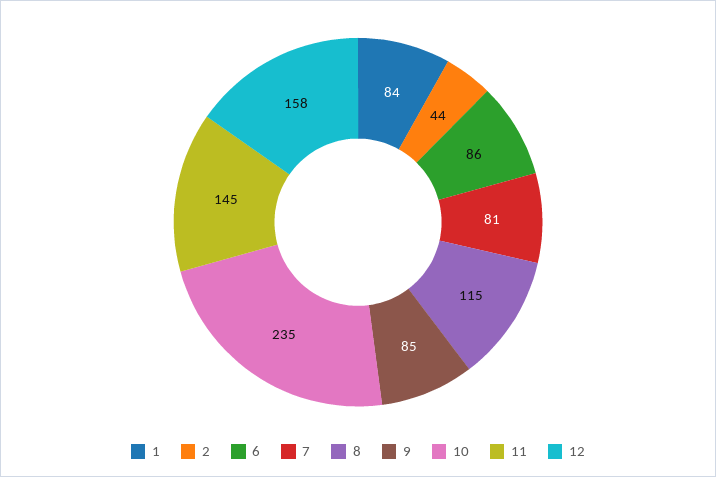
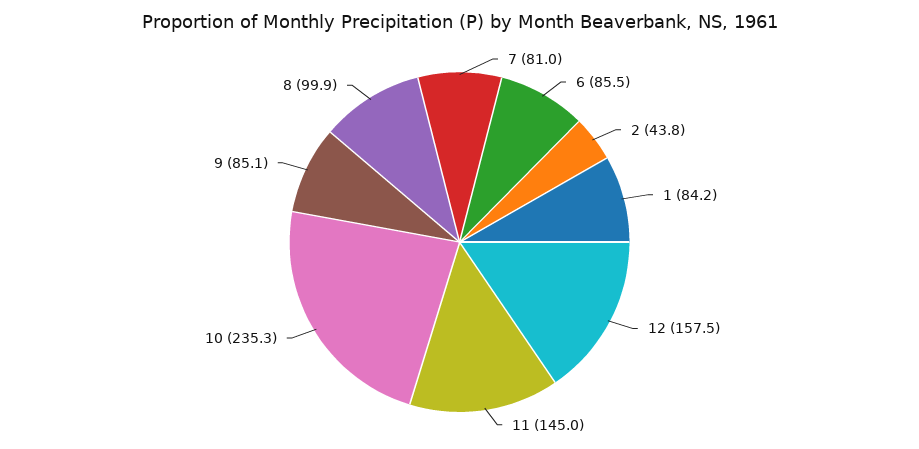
8: 115 -> 99.9

